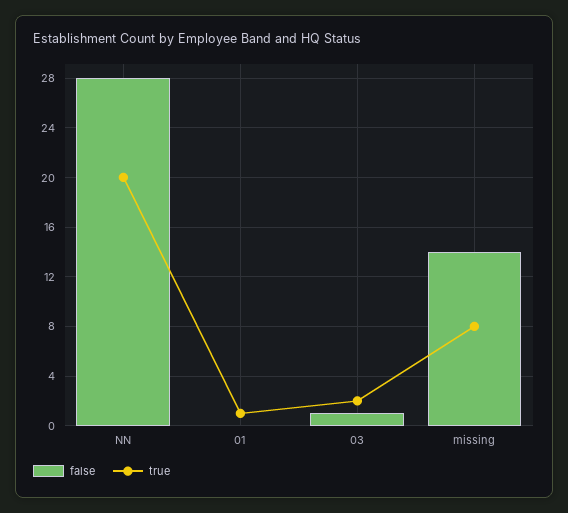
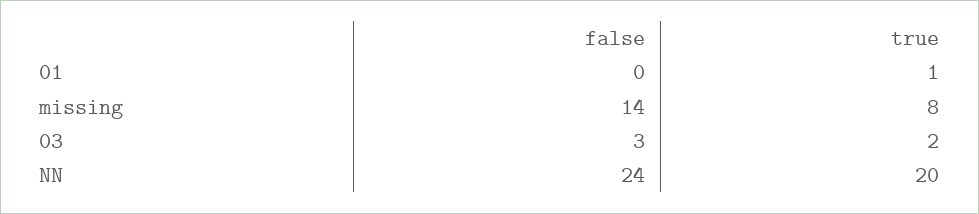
false, NN: 28 -> 24
false, 03: 1 -> 3

